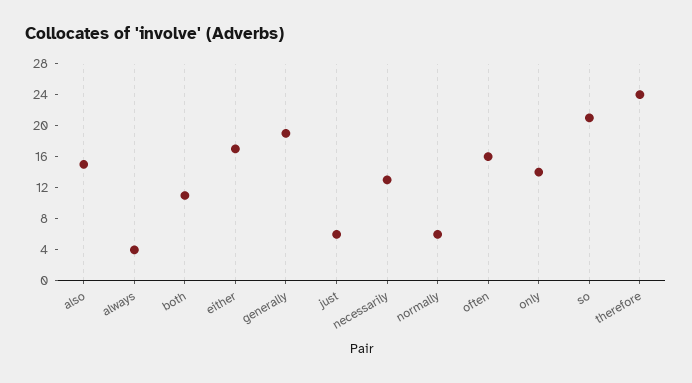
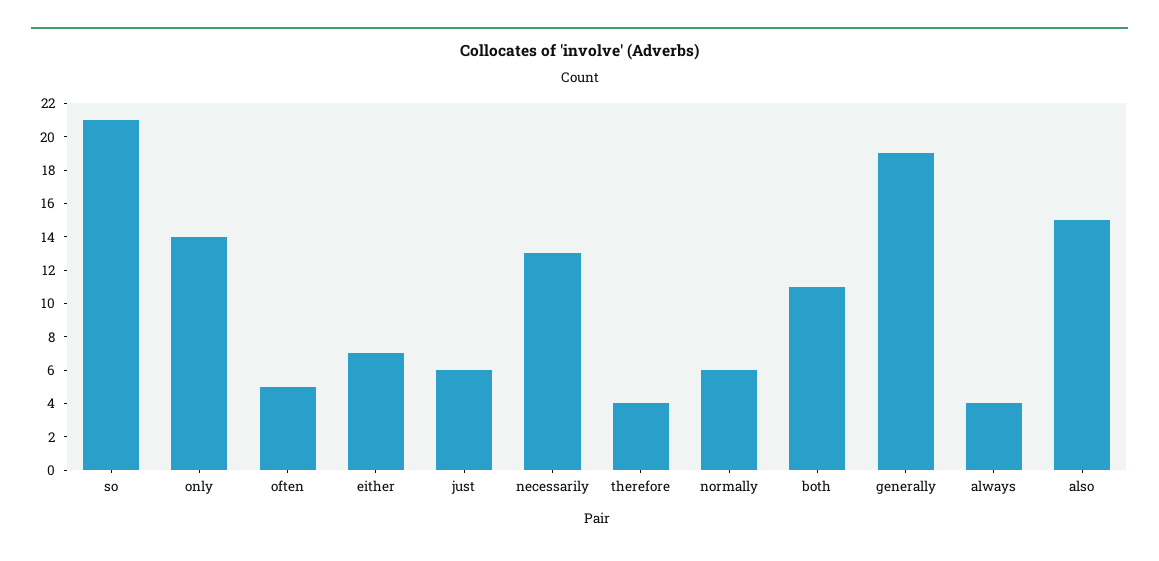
either: 16 -> 7
often: 16 -> 5
therefore: 24 -> 4

